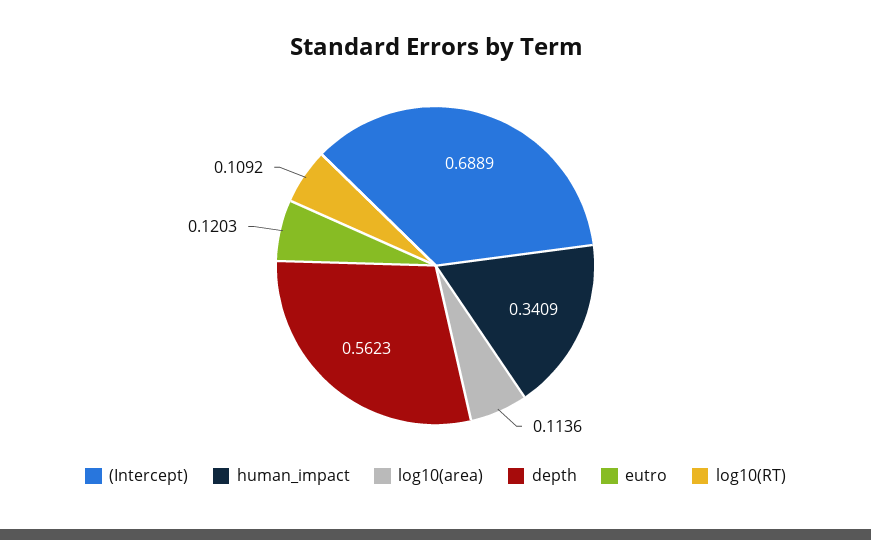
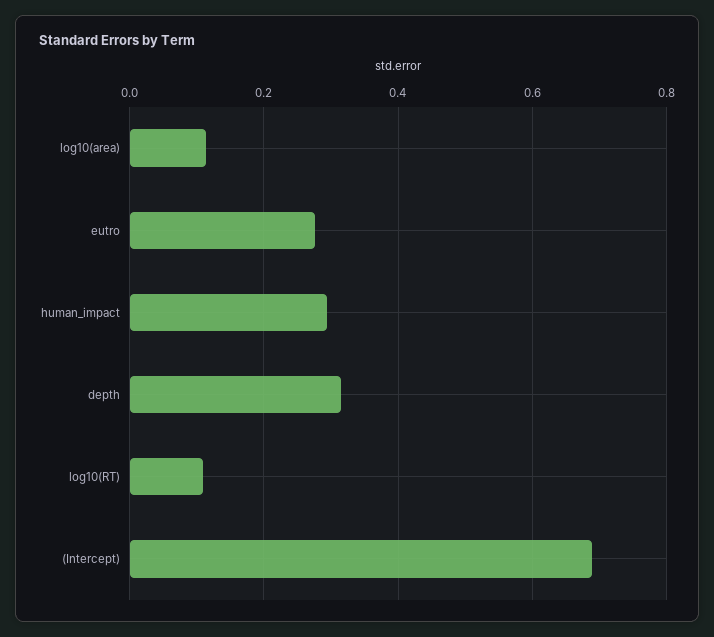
human_impact: 0.3409 -> 0.3
depth: 0.5623 -> 0.32
eutro: 0.1203 -> 0.28

